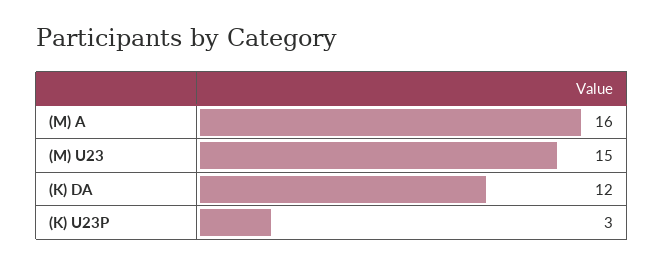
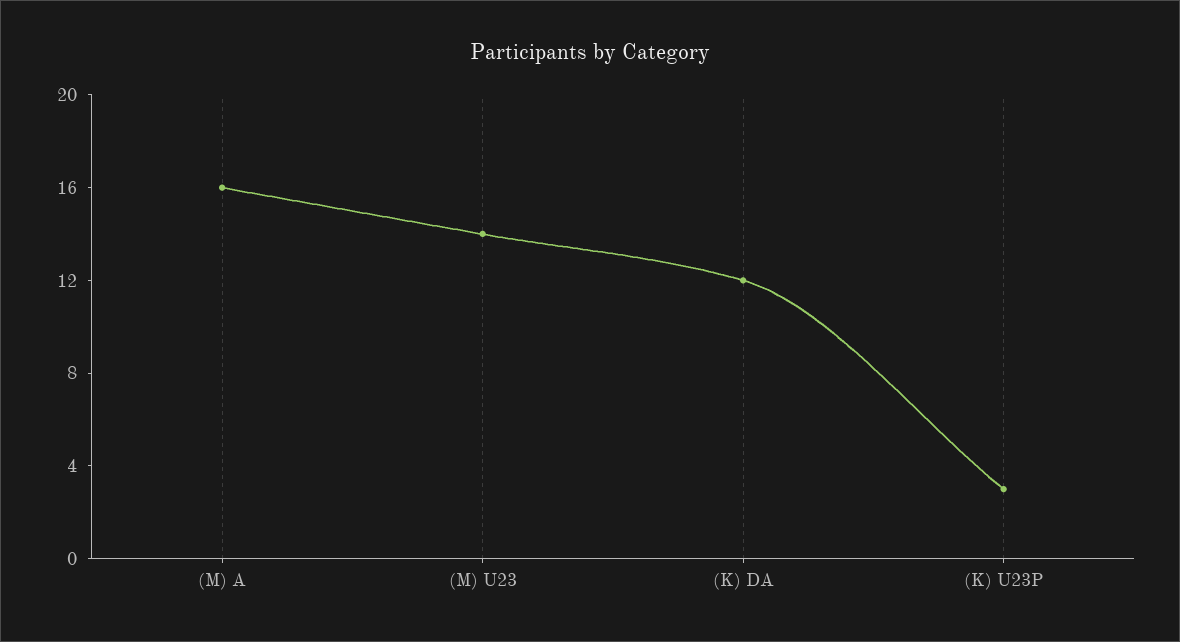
(M) U23: 15 -> 14

